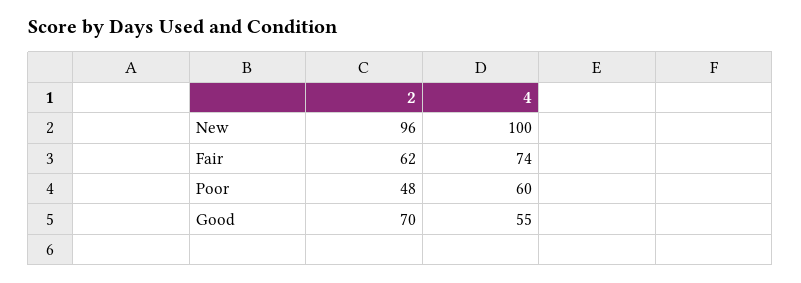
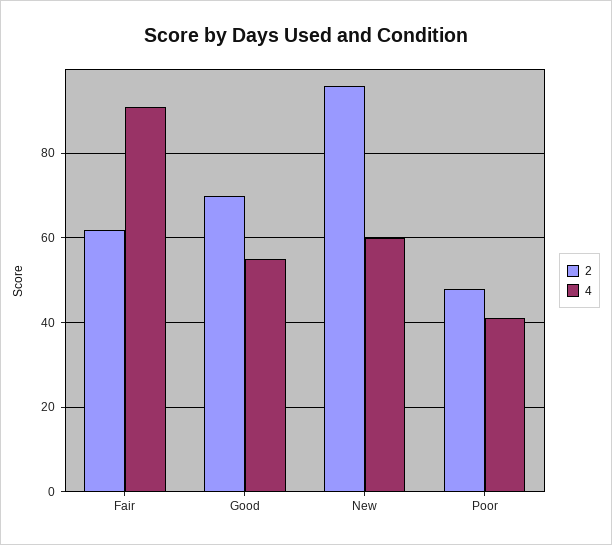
4, New: 100 -> 60
4, Fair: 74 -> 90
4, Poor: 60 -> 40

